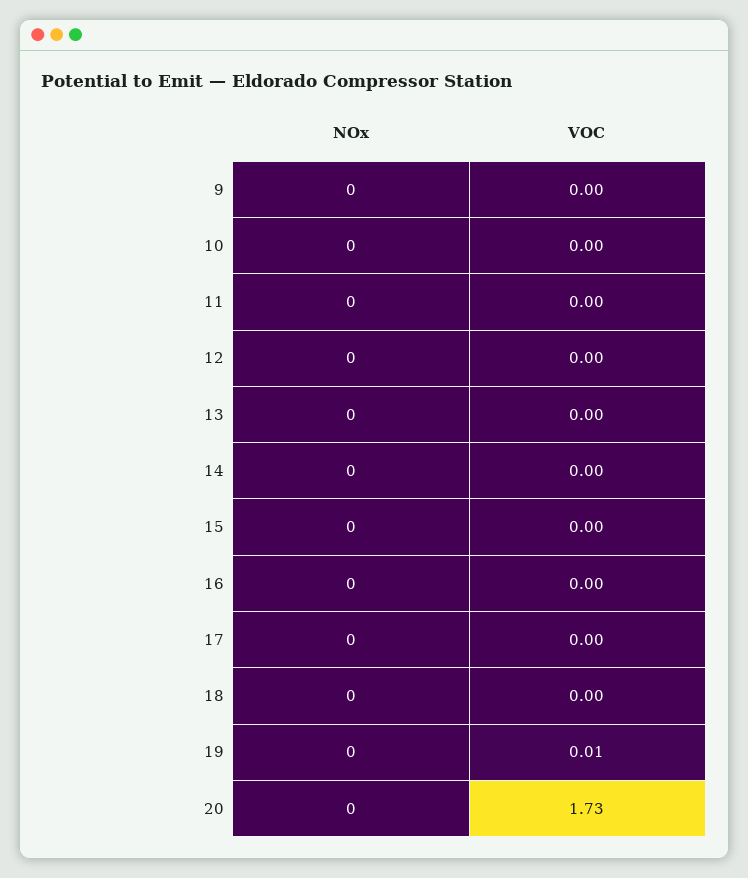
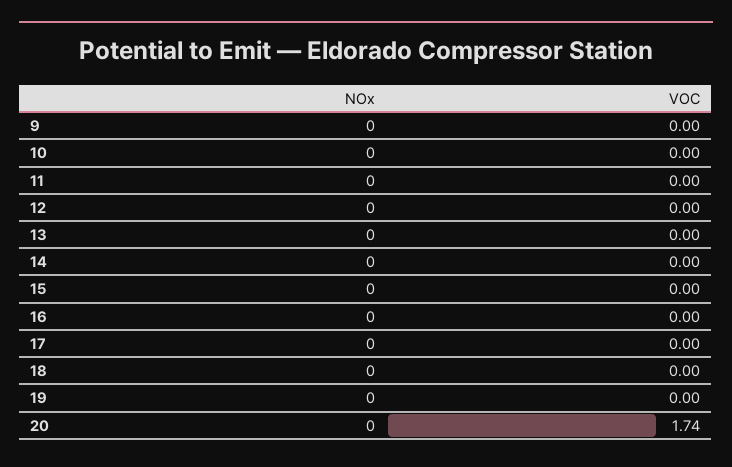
VOC, 19: 0.01 -> 0
VOC, 20: 1.73 -> 1.74

